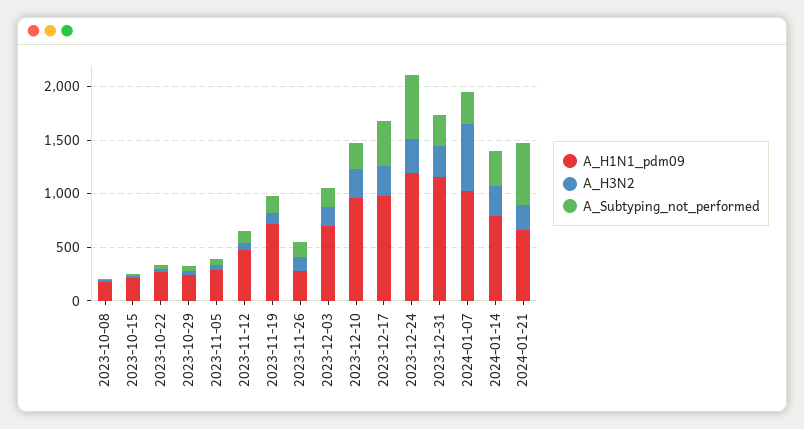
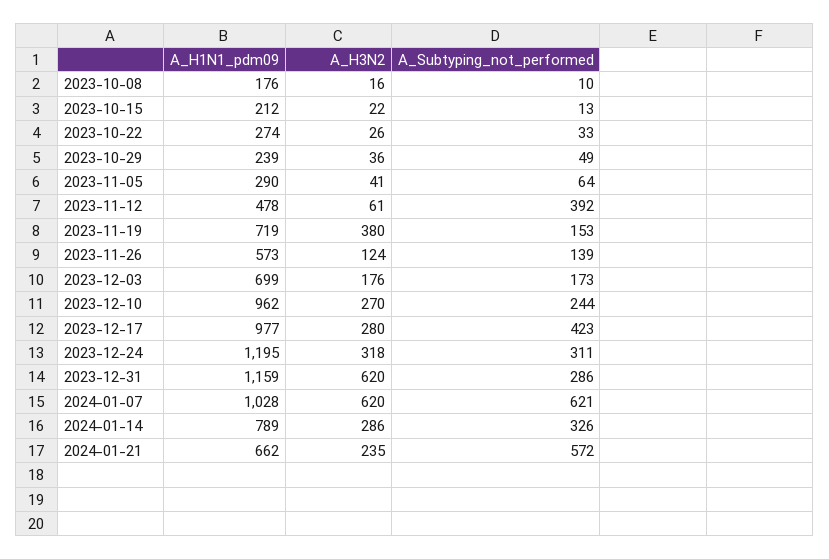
A_Subtyping_not_performed, 2023-11-12: 100 -> 392
A_H3N2, 2023-11-19: 100 -> 380
A_H1N1_pdm09, 2023-11-26: 300 -> 573
A_Subtyping_not_performed, 2023-12-24: 600 -> 311
A_H3N2, 2023-12-31: 300 -> 620
A_Subtyping_not_performed, 2024-01-07: 300 -> 621

